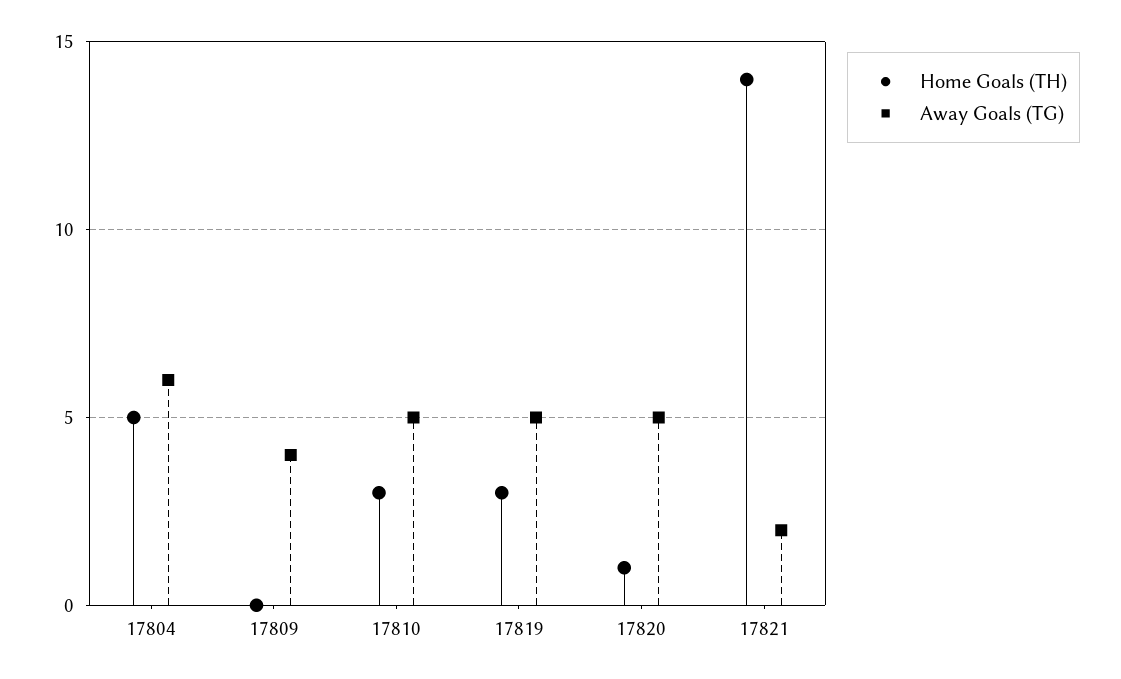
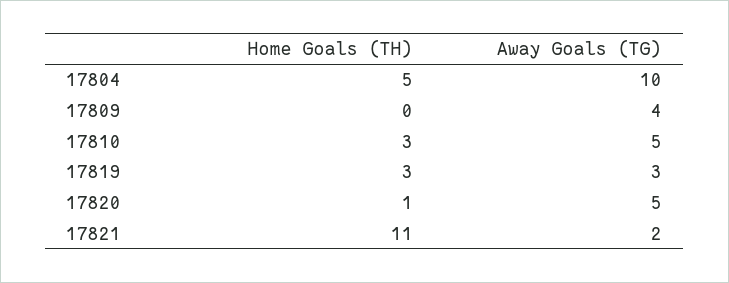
Away Goals (TG), 17804: 6 -> 10
Away Goals (TG), 17819: 5 -> 3
Home Goals (TH), 17821: 14 -> 11

